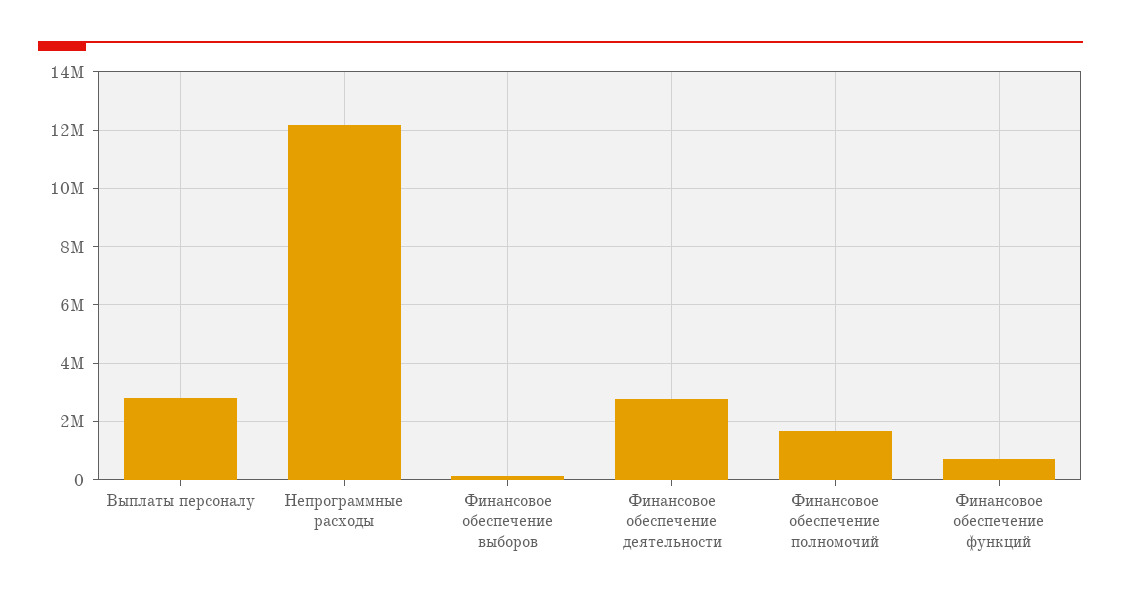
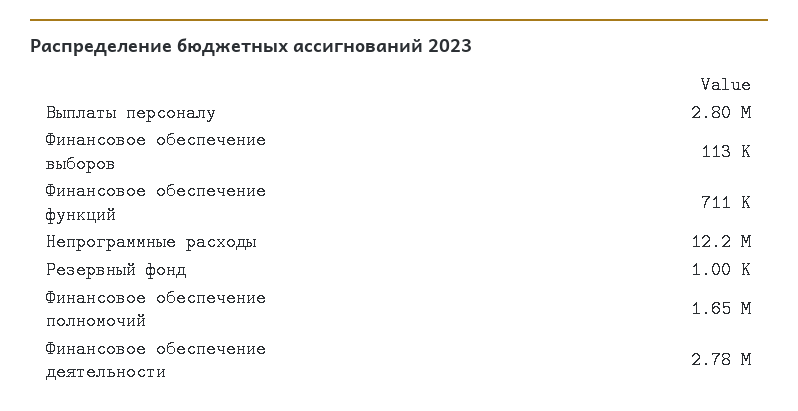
Резервный фонд: none -> 1000

